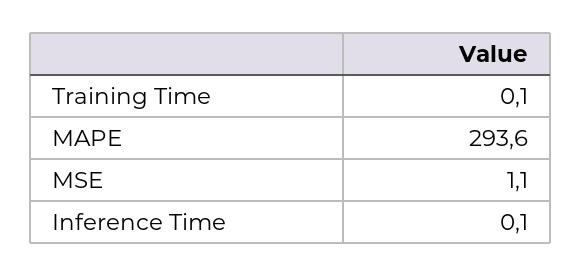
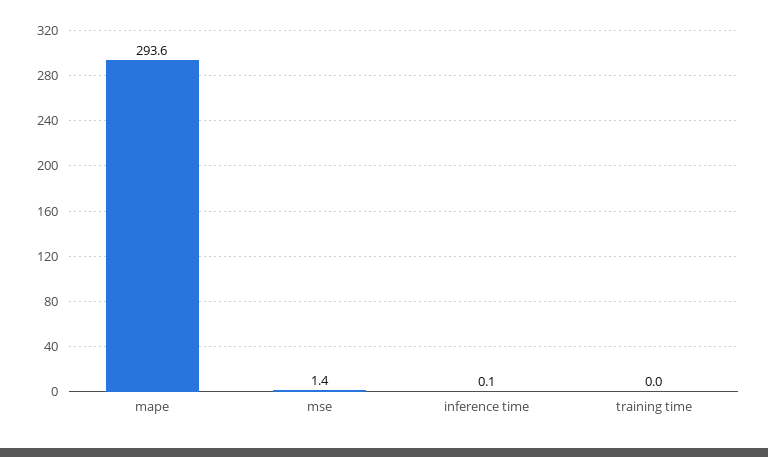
Training Time: 0.1 -> 0
MSE: 1.1 -> 1.4

